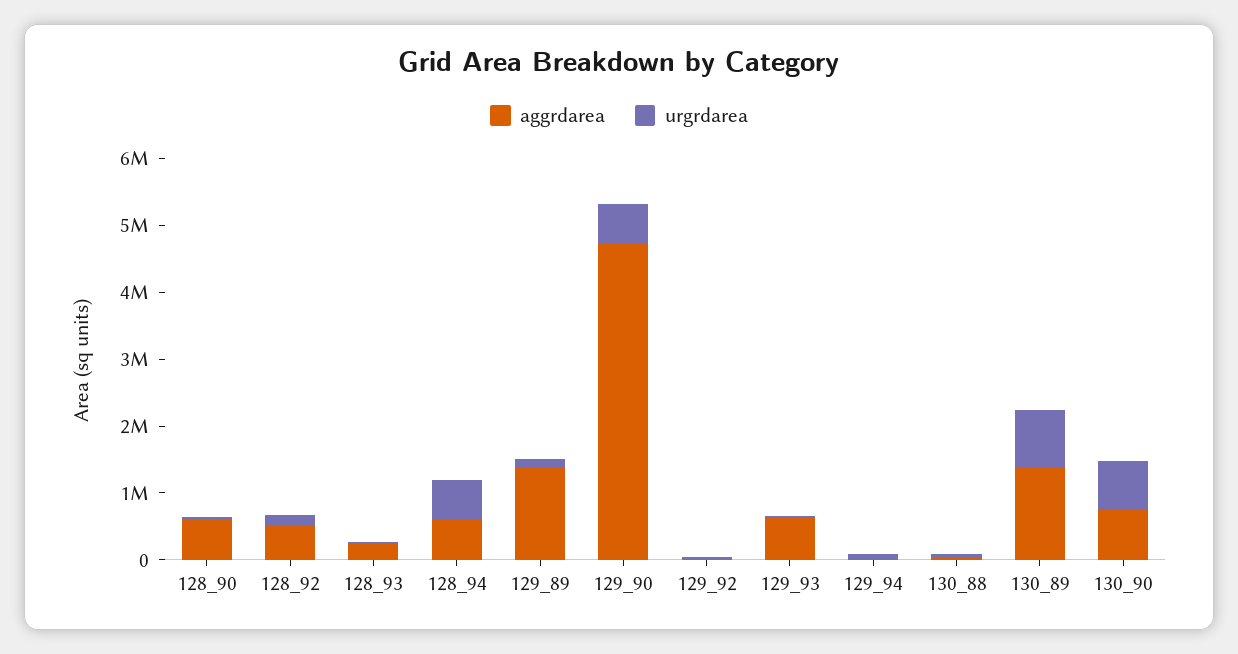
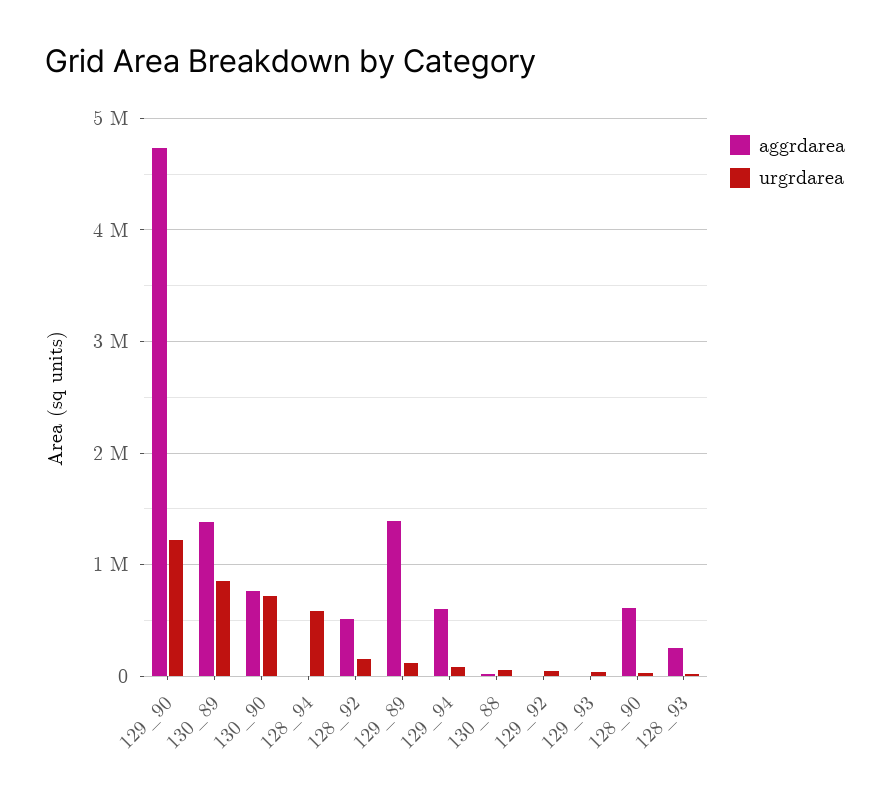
aggrdarea, 128_94: 600000 -> 0
urgrdarea, 129_90: 600000 -> 1200000
aggrdarea, 129_93: 600000 -> 0
aggrdarea, 129_94: 0 -> 600000

